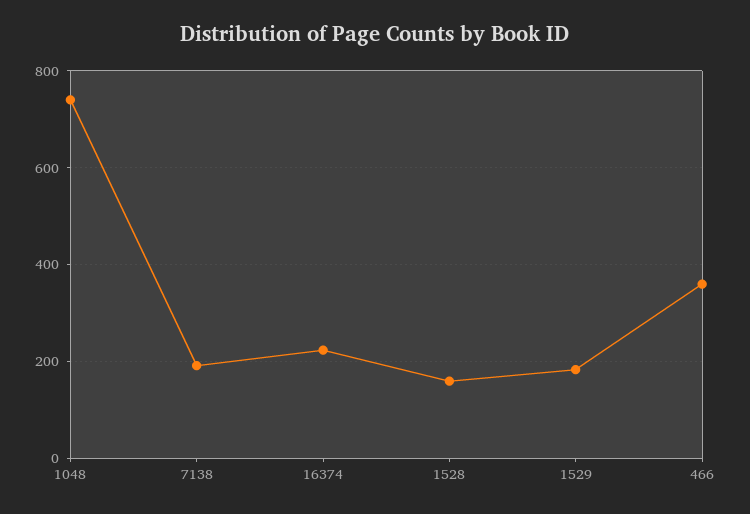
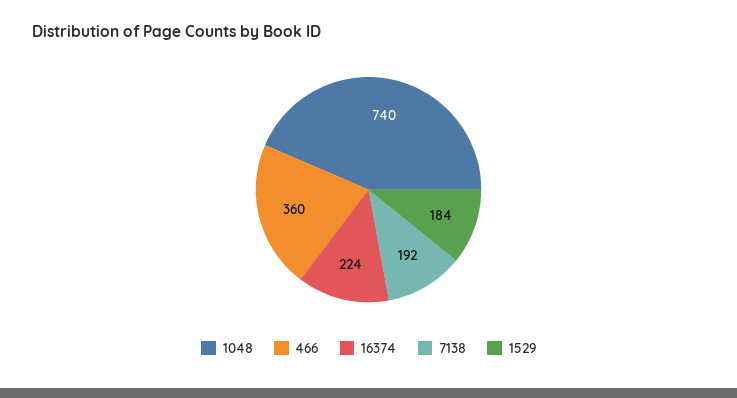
1528: 160 -> none

